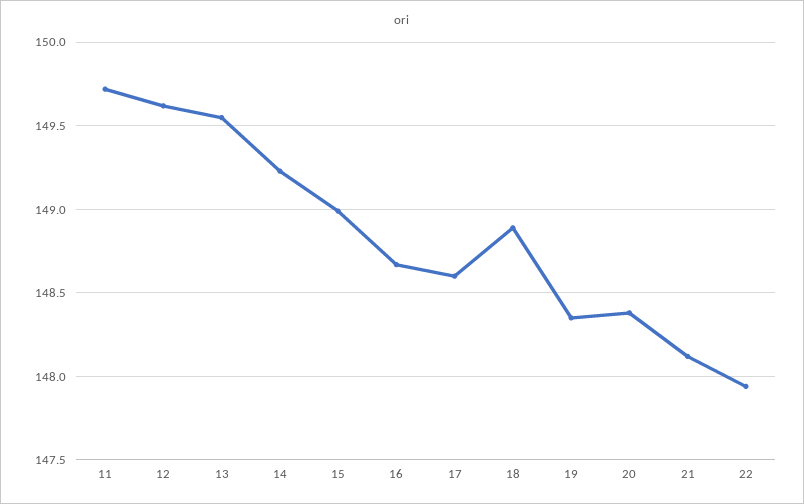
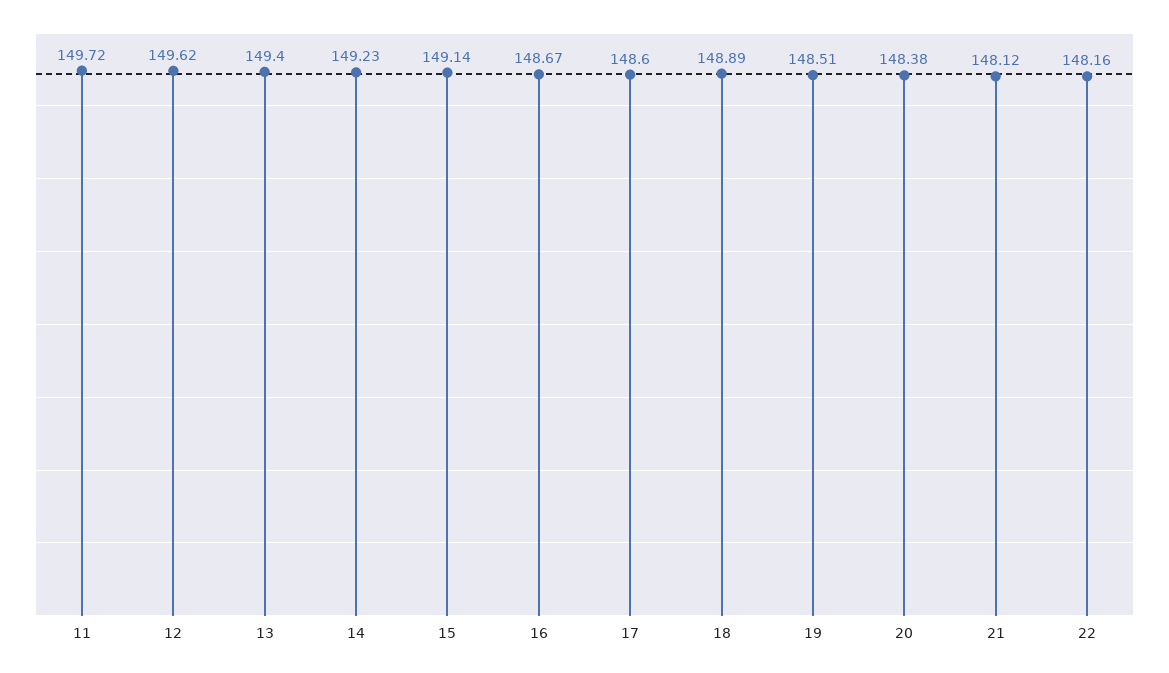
13: 149.55 -> 149.4
15: 149 -> 149.14
19: 148.35 -> 148.51
22: 147.95 -> 148.16

